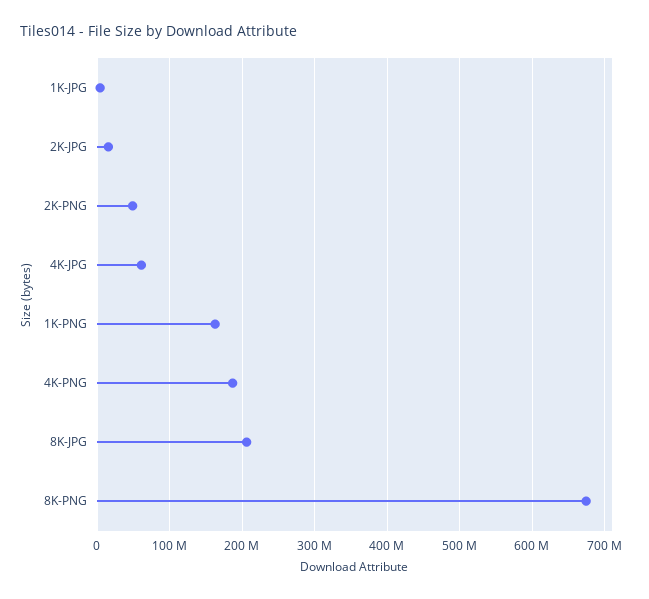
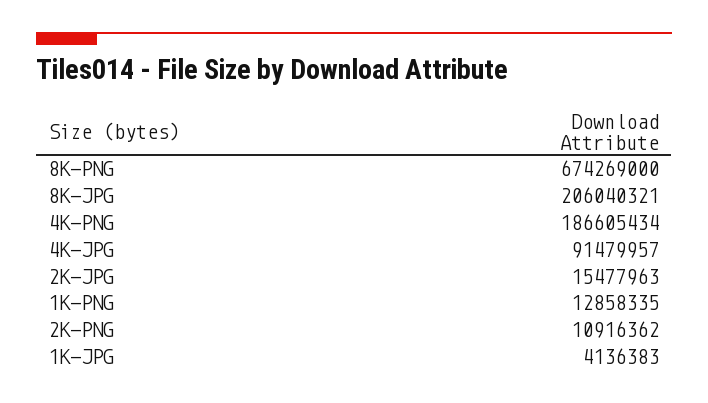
2K-PNG: 50000000 -> 10916362
4K-JPG: 60000000 -> 91479957
1K-PNG: 160000000 -> 12858335

